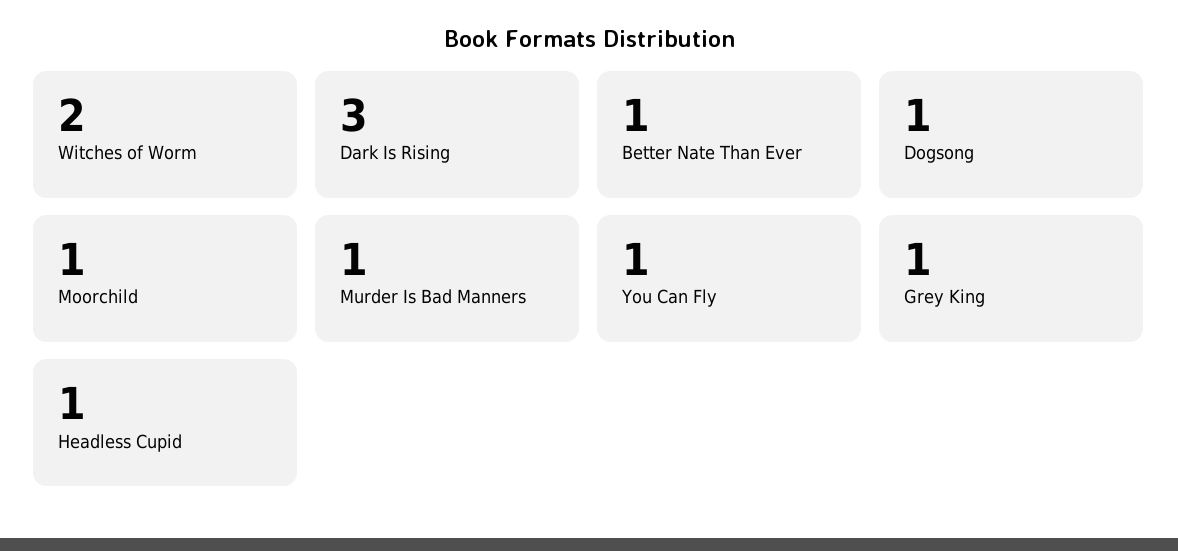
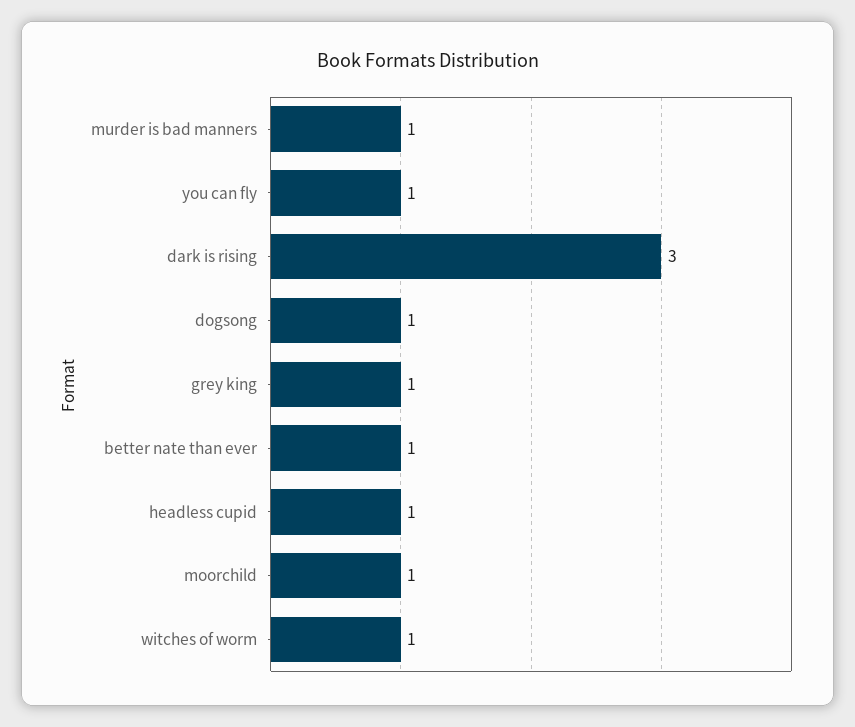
Witches of Worm: 2 -> 1

